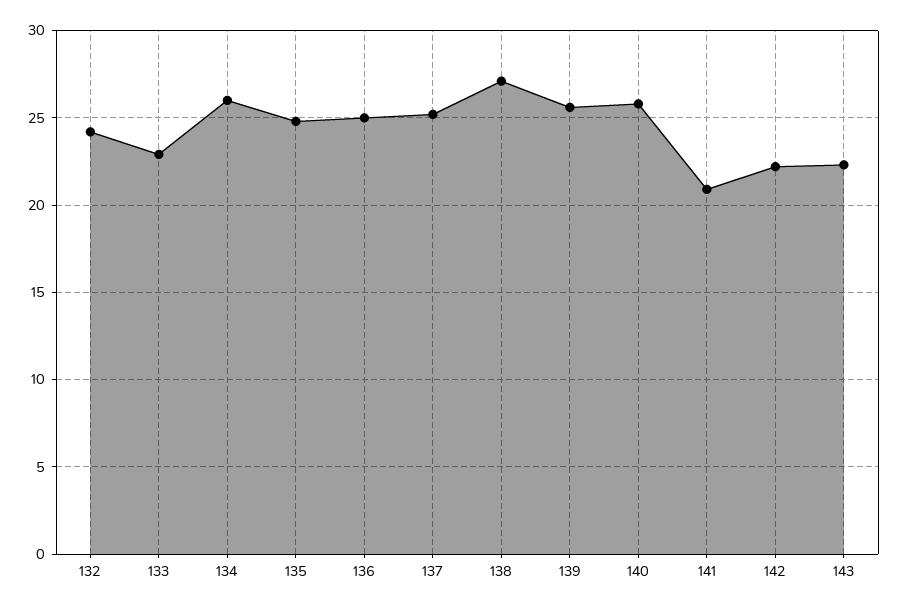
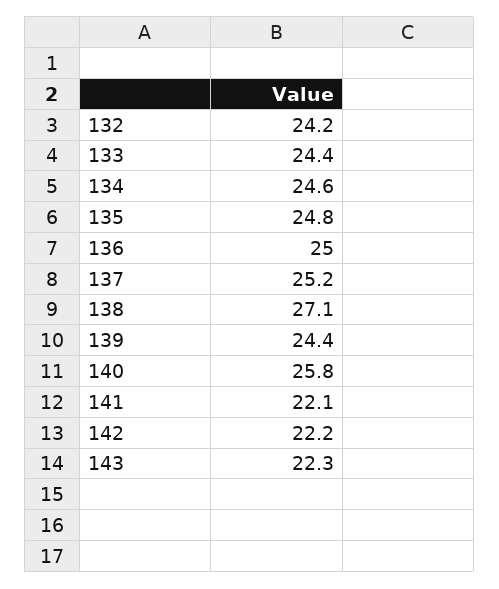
133: 23 -> 24.4
134: 26 -> 24.6
139: 25.5 -> 24.4
141: 21 -> 22.1

